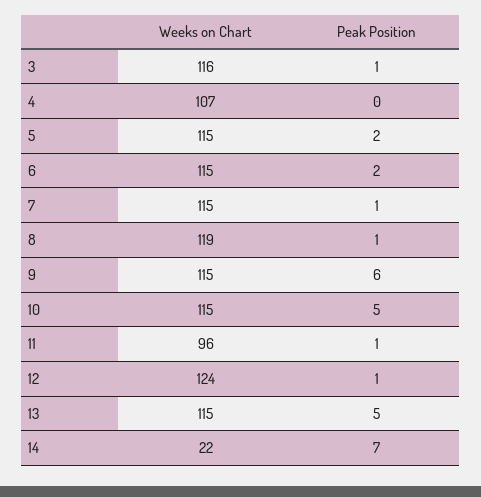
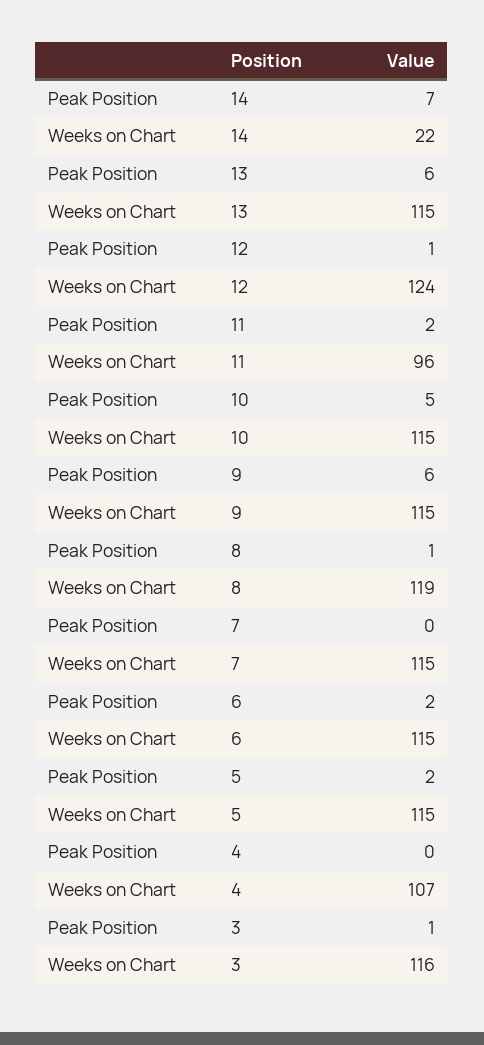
Peak Position, 7: 1 -> 0
Peak Position, 11: 1 -> 2
Peak Position, 13: 5 -> 6

